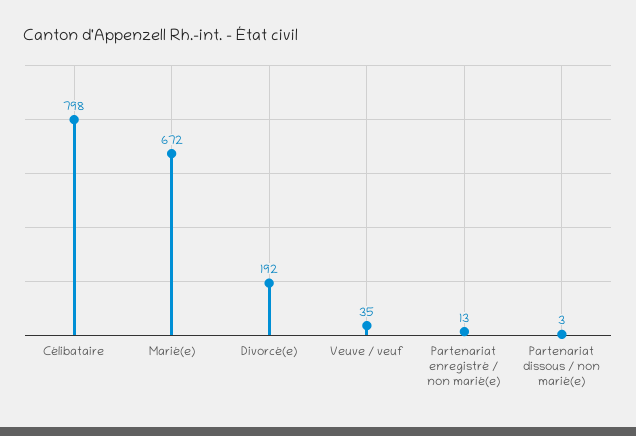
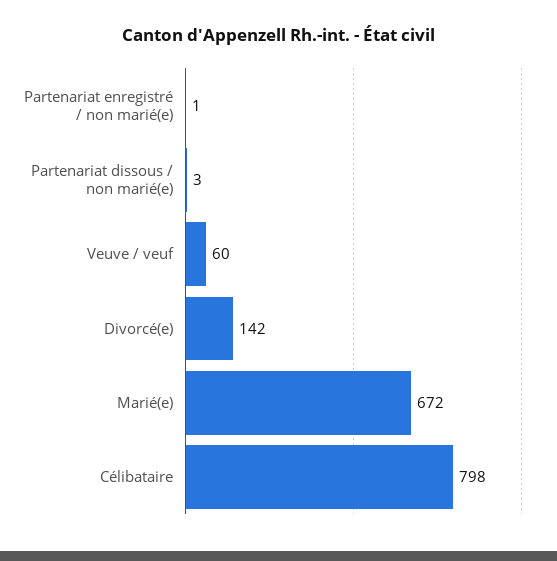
Divorcé(e): 192 -> 142
Veuve / veuf: 35 -> 60
Partenariat enregistré / non marié(e): 13 -> 1

